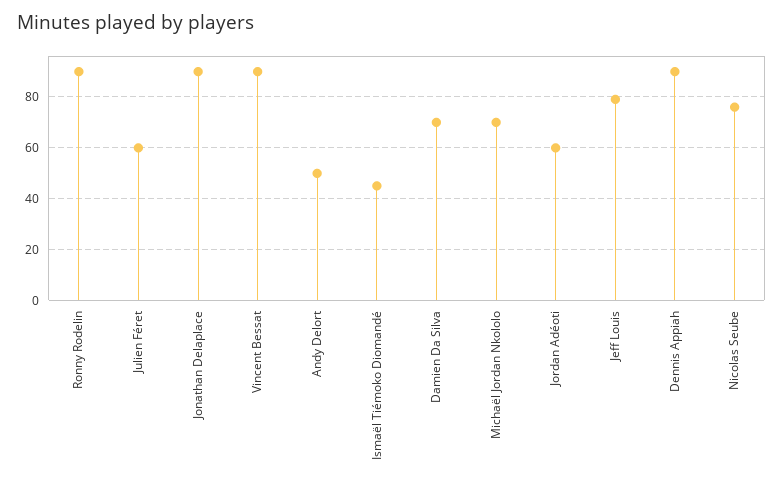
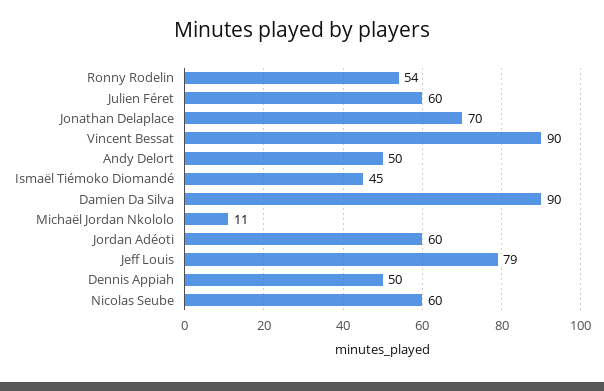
Ronny Rodelin: 90 -> 54
Jonathan Delaplace: 90 -> 70
Damien Da Silva: 70 -> 90
Michaël Jordan Nkololo: 70 -> 11
Dennis Appiah: 90 -> 50
Nicolas Seube: 75 -> 60

